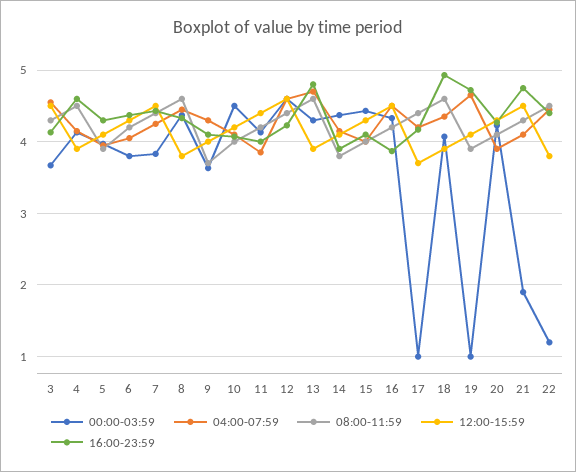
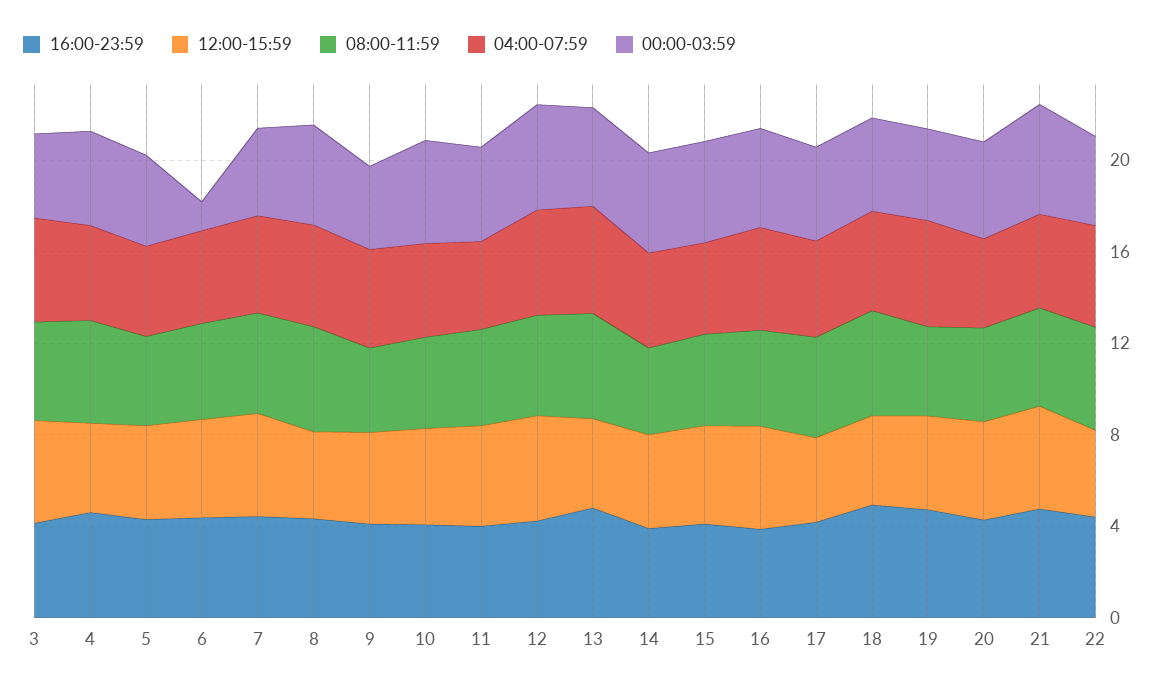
00:00-03:59, 6: 3.8 -> 1
00:00-03:59, 17: 1 -> 4
00:00-03:59, 19: 1 -> 4
00:00-03:59, 21: 1.9 -> 5
00:00-03:59, 22: 1.2 -> 4

